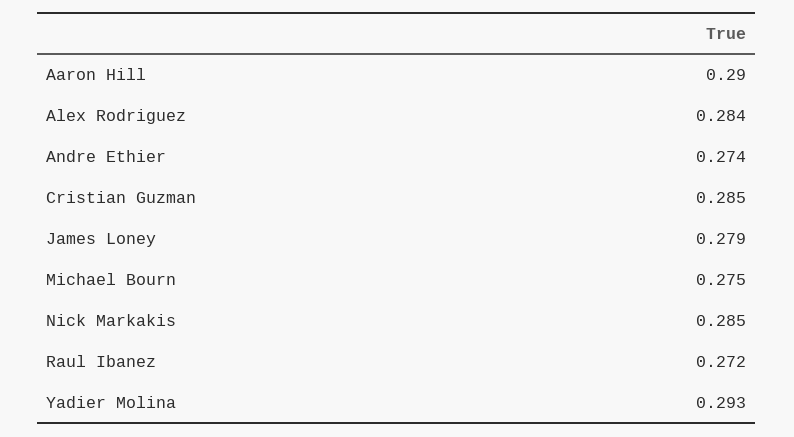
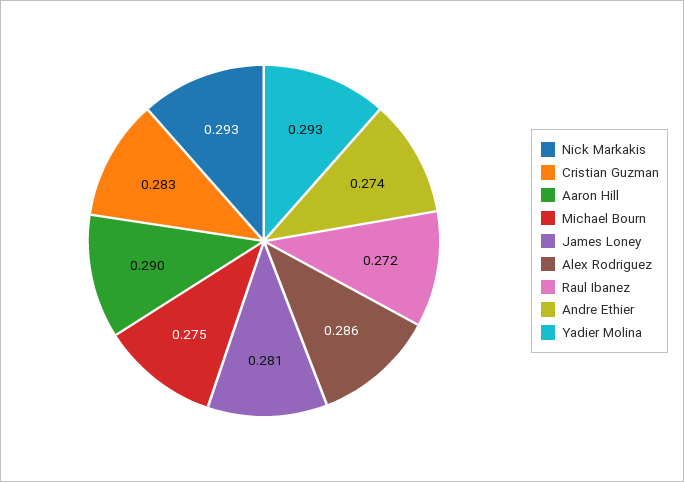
Alex Rodriguez: 0.284 -> 0.286
Cristian Guzman: 0.285 -> 0.283
James Loney: 0.279 -> 0.281
Nick Markakis: 0.285 -> 0.293

